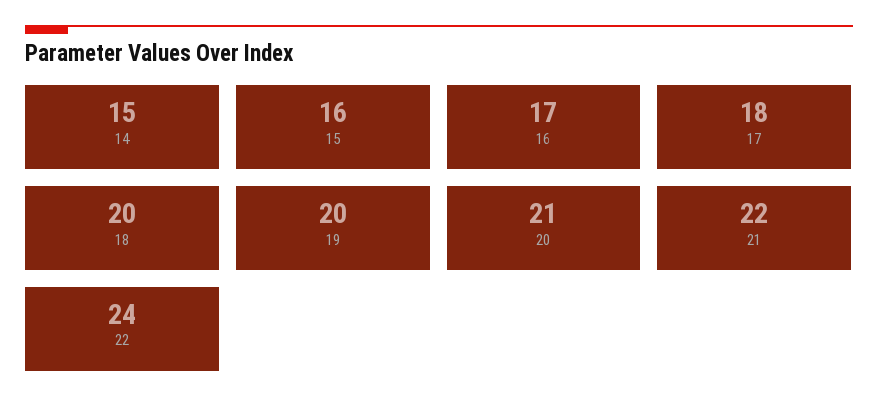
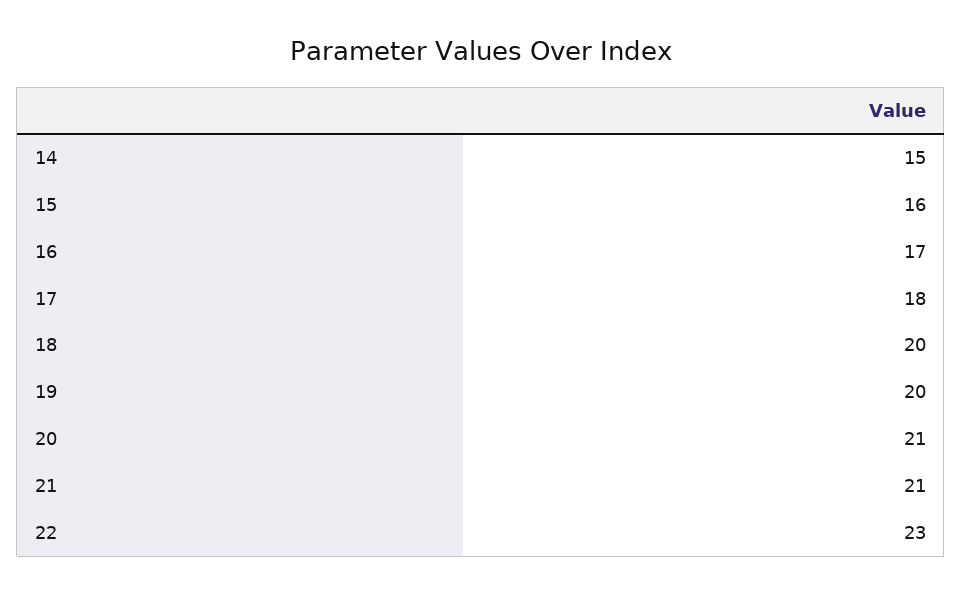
21: 22 -> 21
22: 24 -> 23

